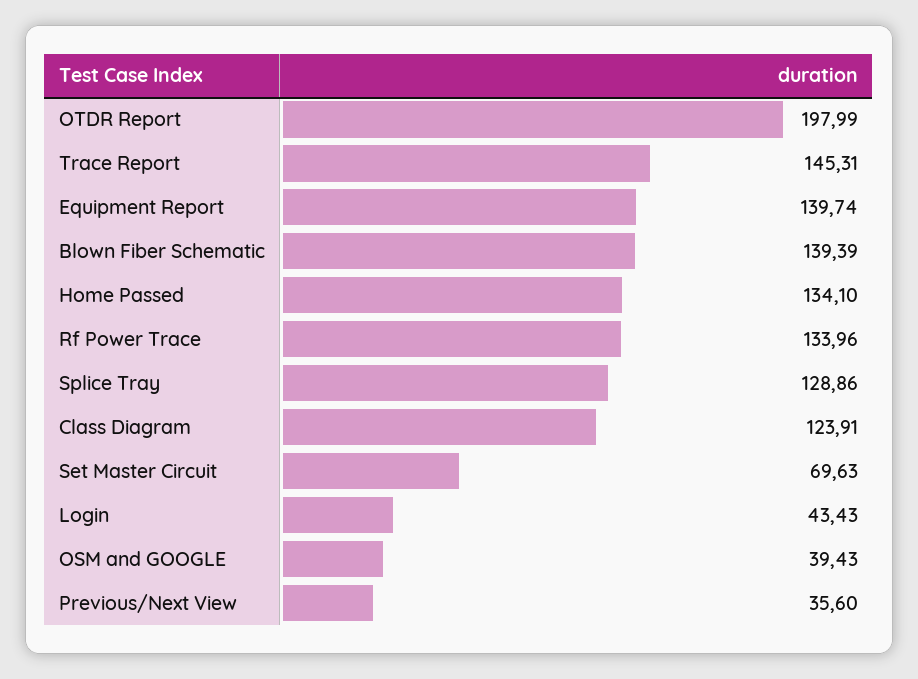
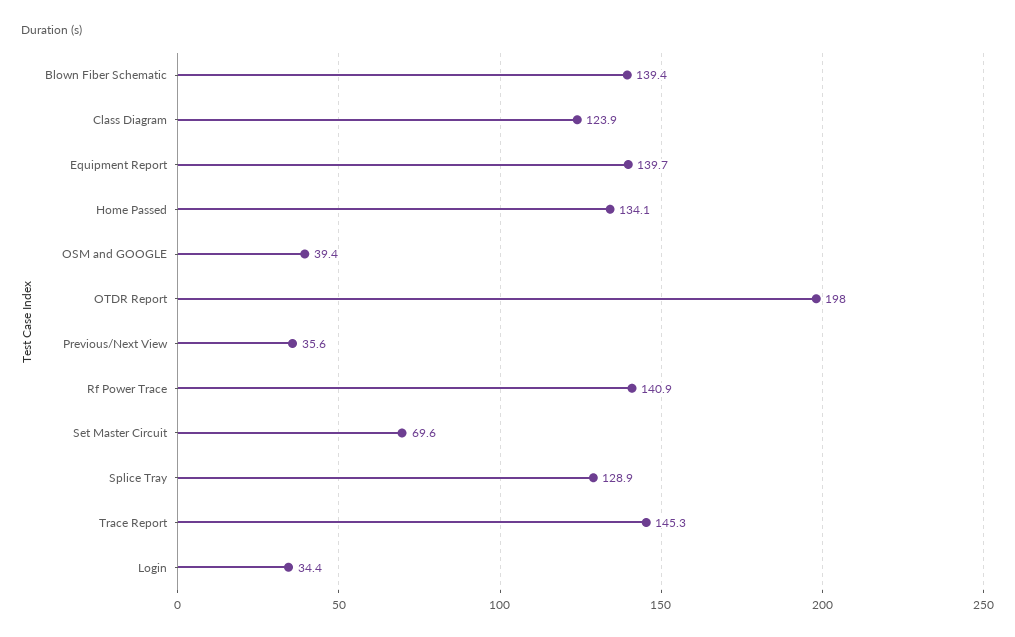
Rf Power Trace: 133.96 -> 140.9
Login: 43.43 -> 34.4

